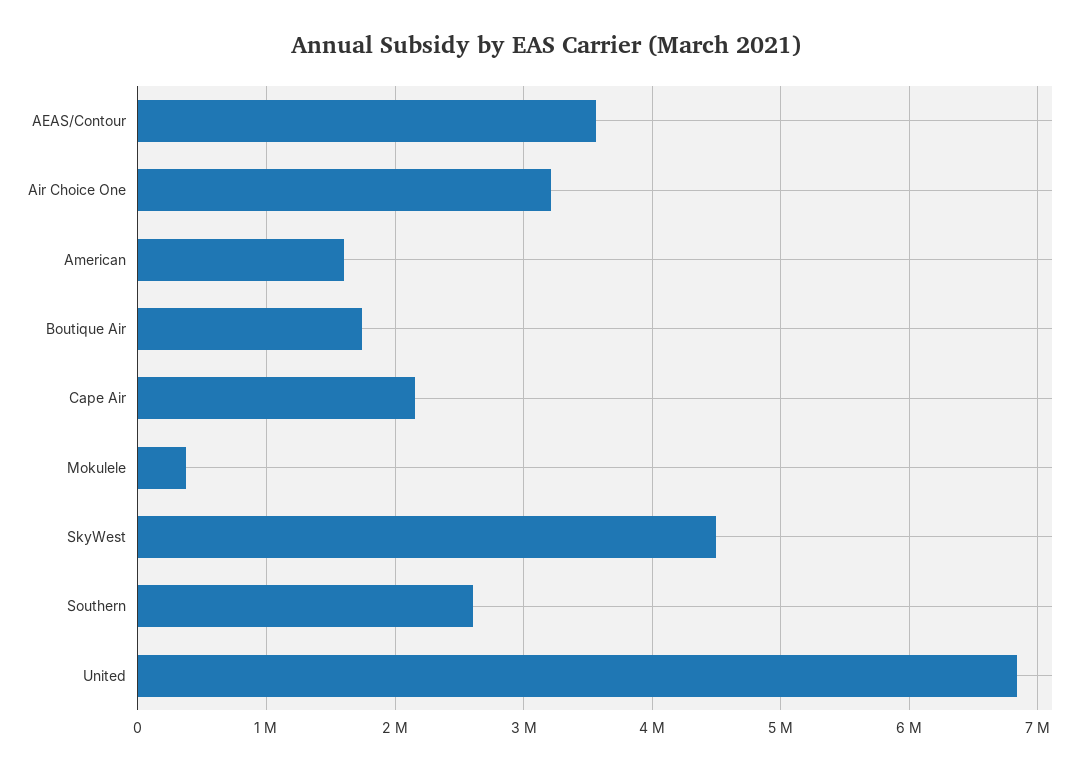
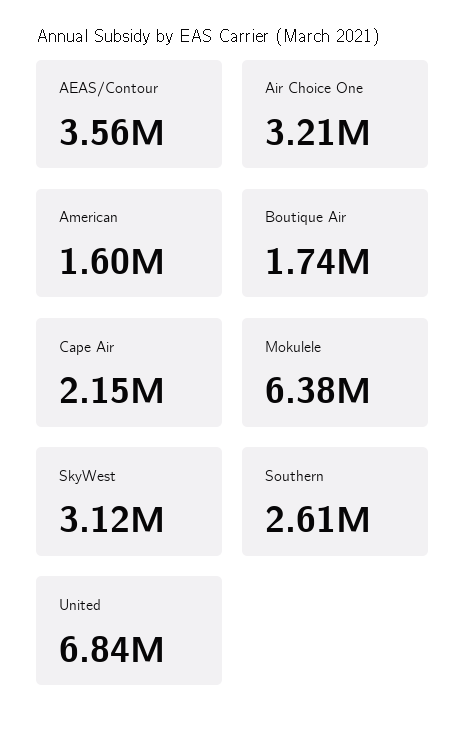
Mokulele: 400000 -> 6380000
SkyWest: 4500000 -> 3120000

